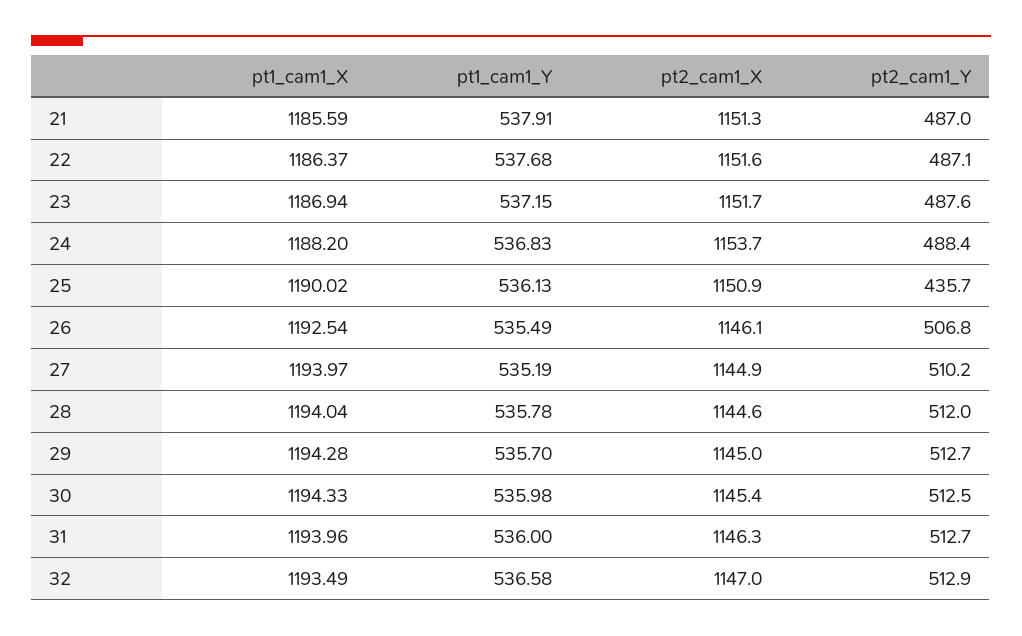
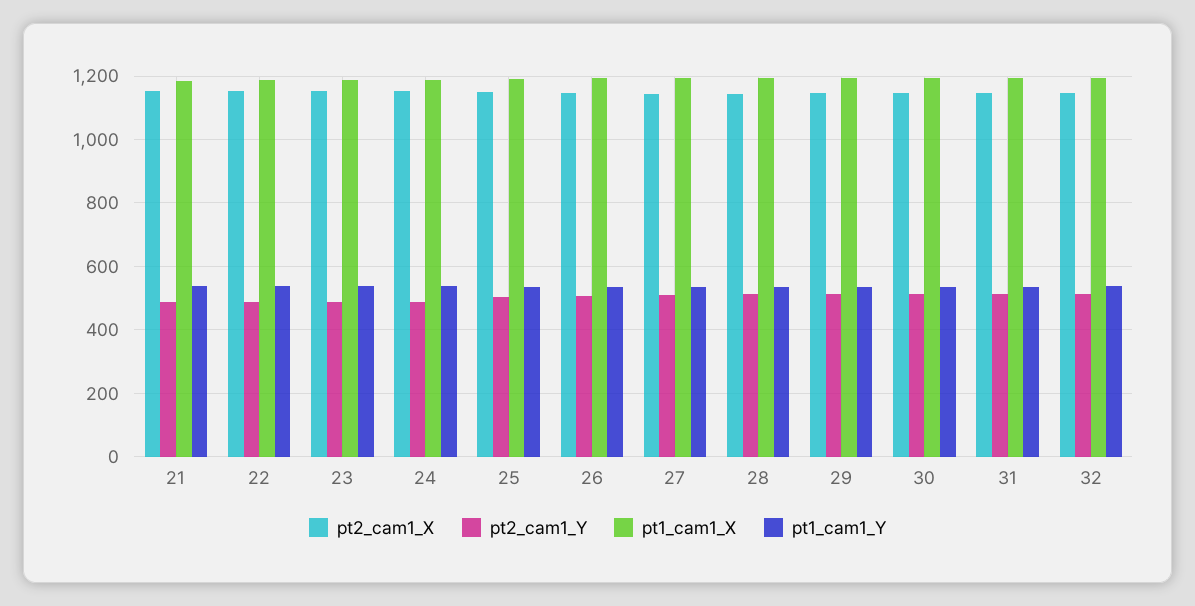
pt2_cam1_Y, 25: 435.7 -> 500

